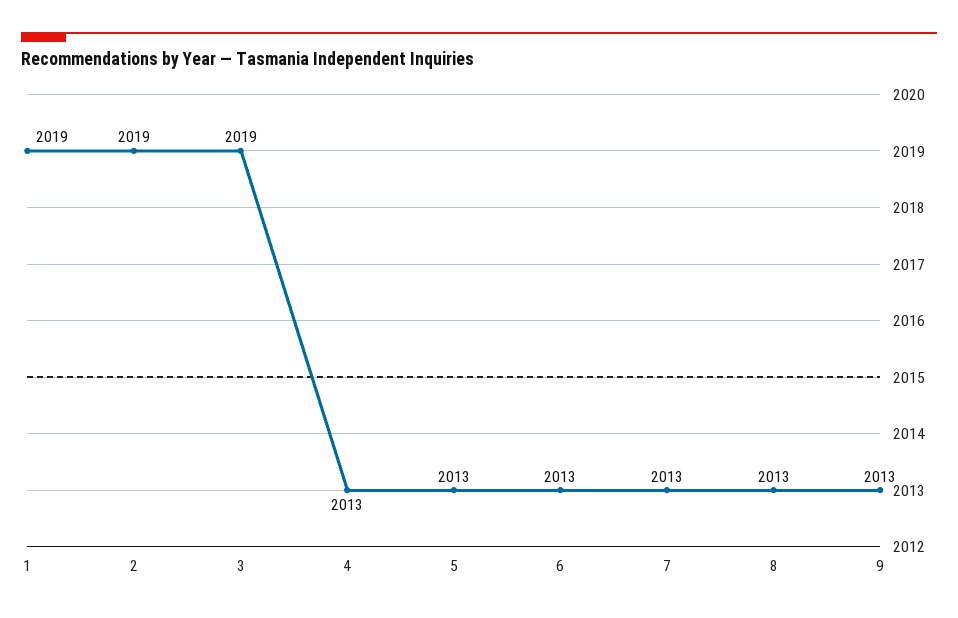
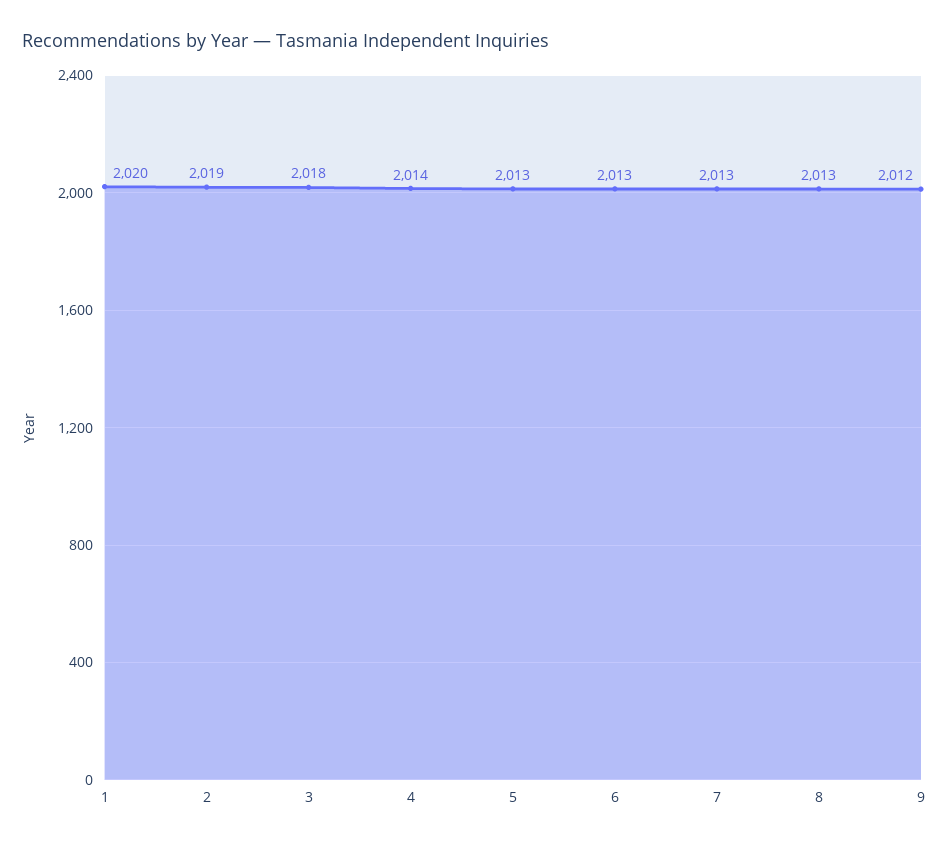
1: 2019 -> 2020
3: 2019 -> 2018
4: 2013 -> 2014
9: 2013 -> 2012

